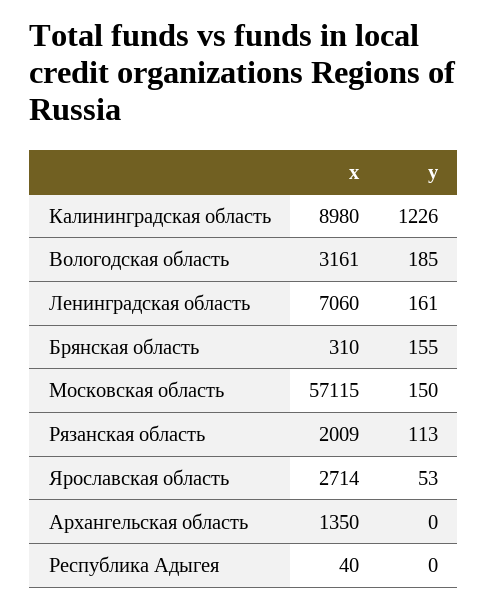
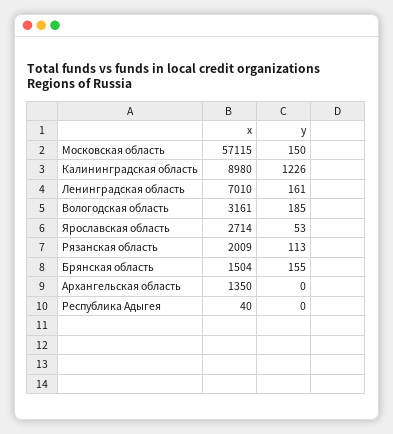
x, Ленинградская область: 7060 -> 7010
x, Брянская область: 310 -> 1504

